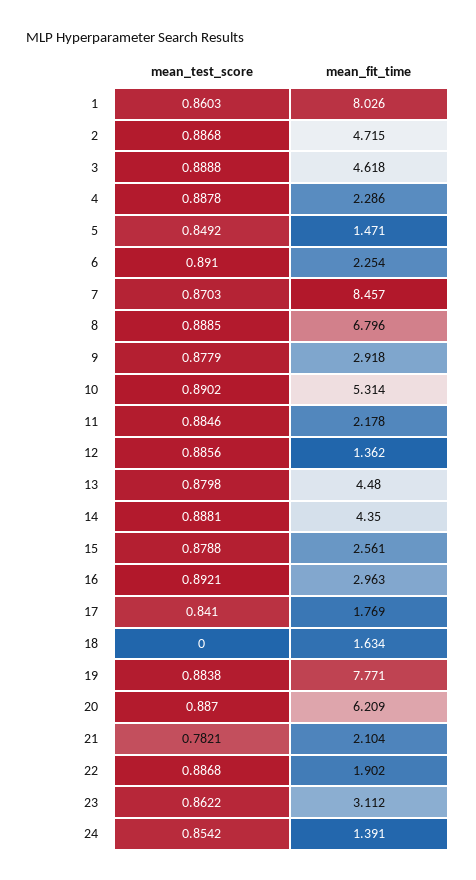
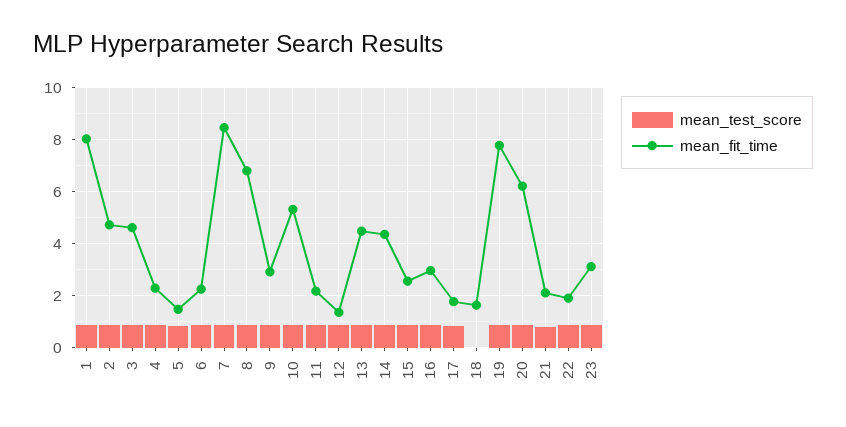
mean_test_score, 24: 0.8542 -> none
mean_fit_time, 24: 1.391 -> none

